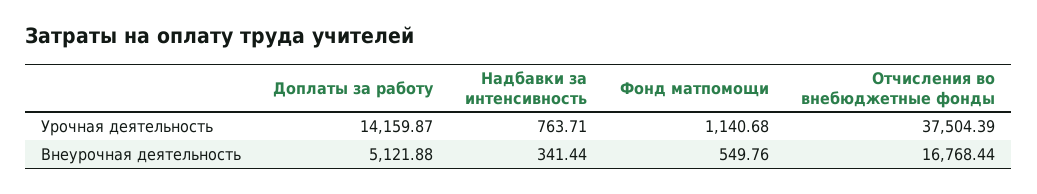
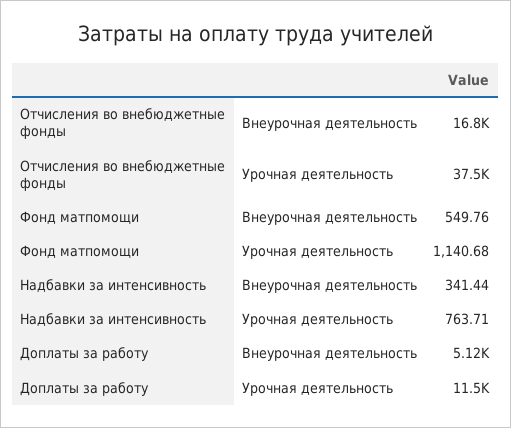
Доплаты за работу, Урочная деятельность: 14159.87 -> 11500

